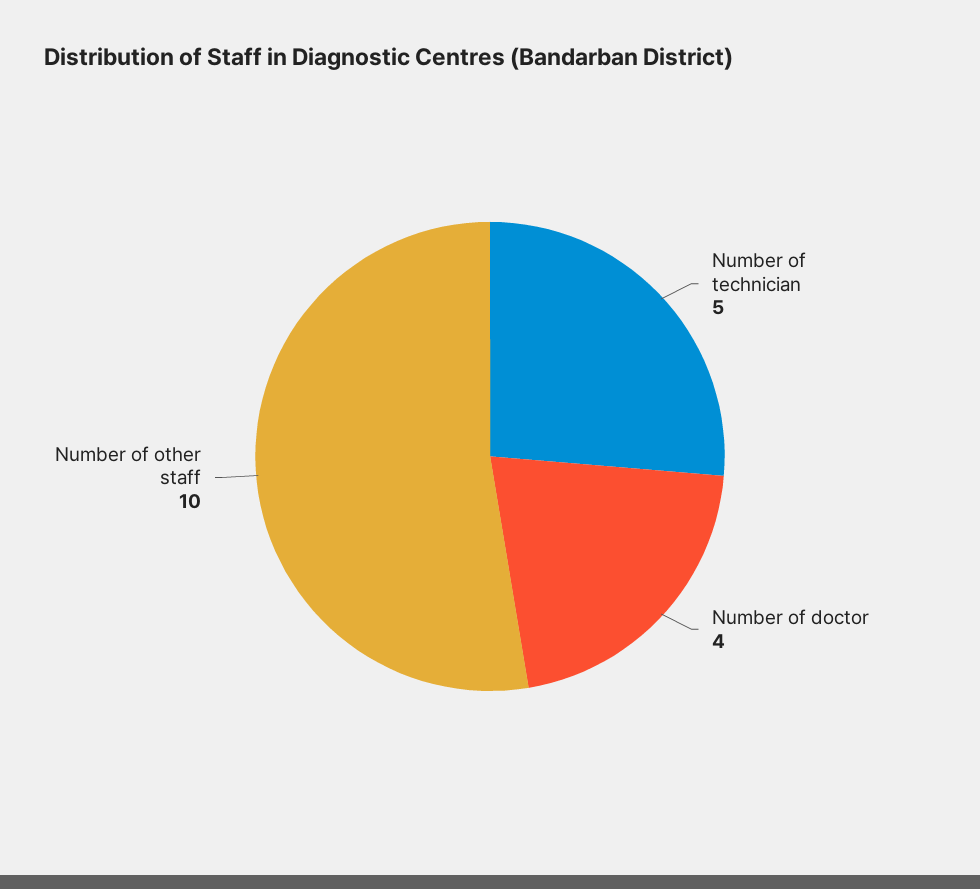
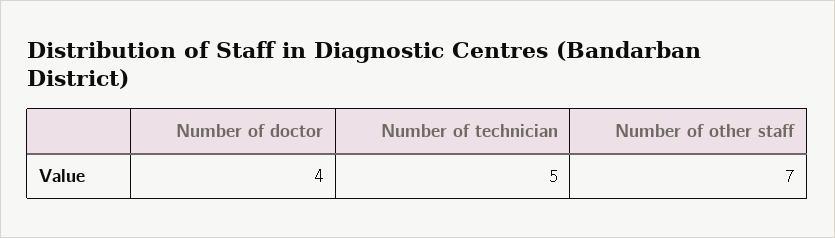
Number of other staff: 10 -> 7

